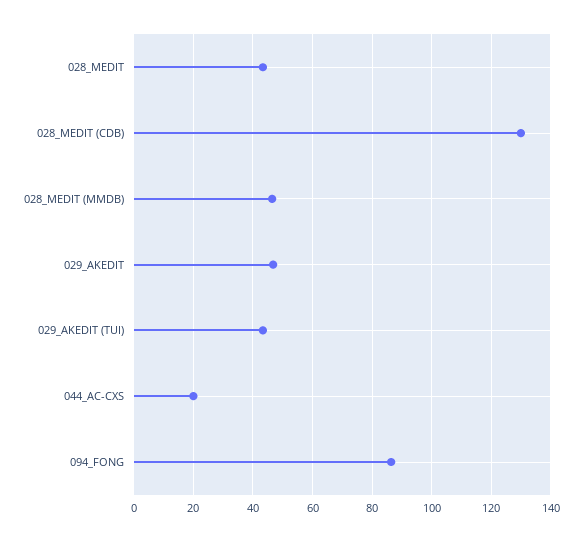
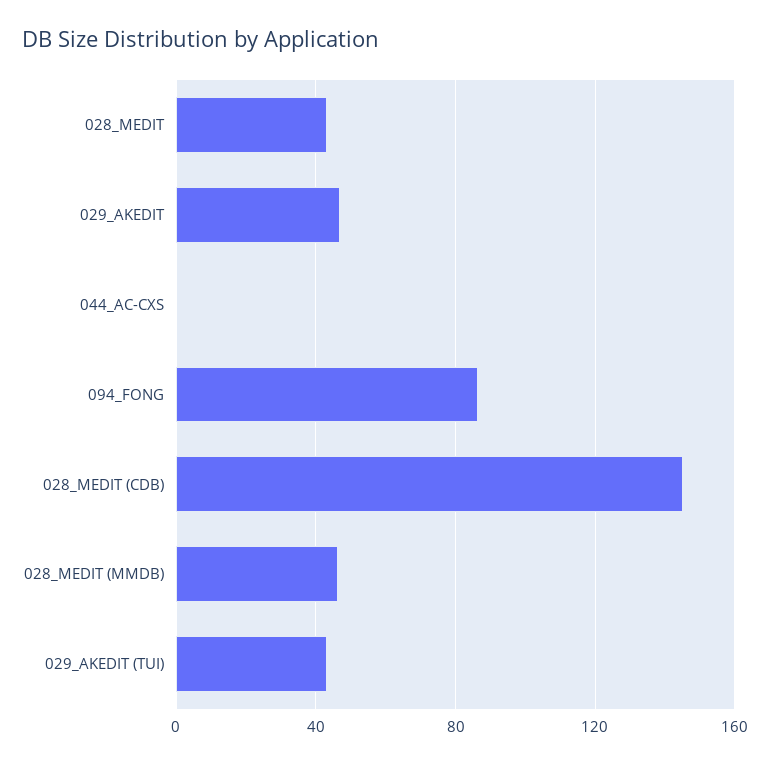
028_MEDIT (CDB): 130 -> 145
044_AC-CXS: 20 -> 0

